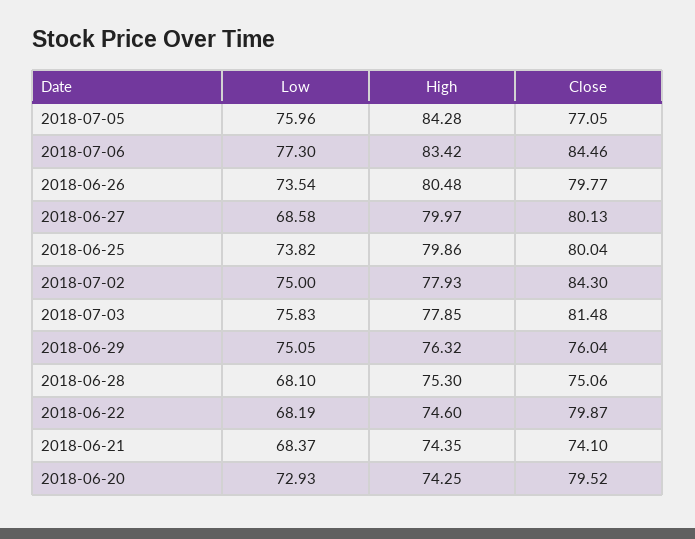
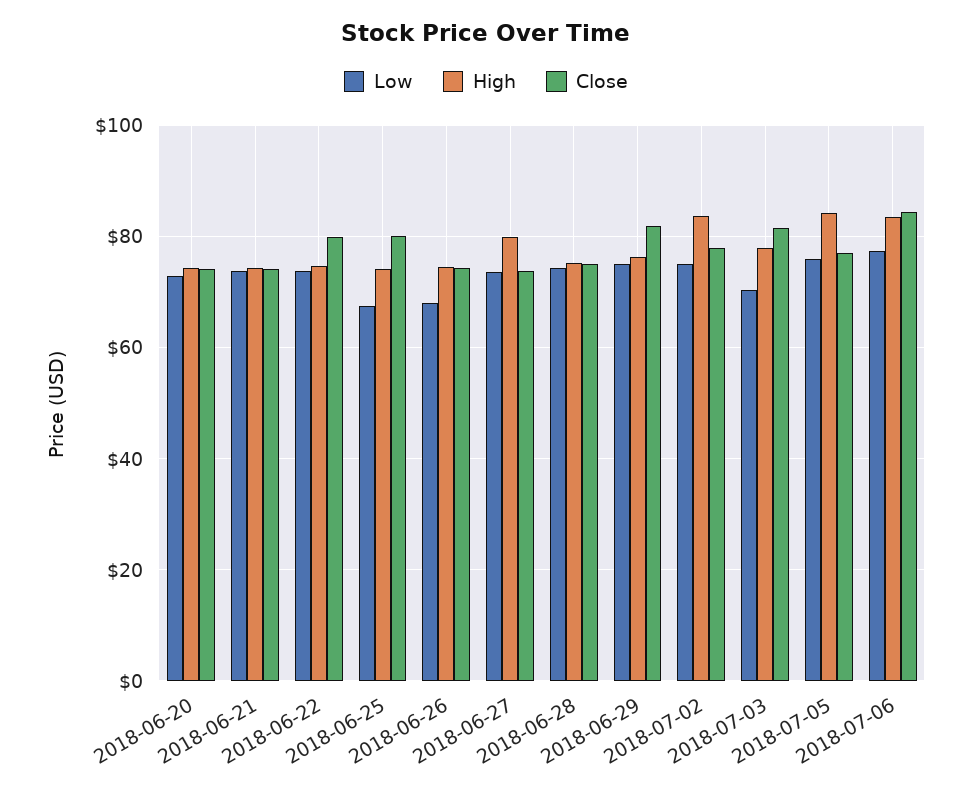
Low, 2018-06-26: 73.54 -> 68
High, 2018-06-26: 80.48 -> 74
Close, 2018-06-26: 79.77 -> 74
Low, 2018-06-27: 68.58 -> 74
Close, 2018-06-27: 80.13 -> 74
Low, 2018-06-25: 73.82 -> 68
High, 2018-06-25: 79.86 -> 74
High, 2018-07-02: 77.93 -> 84
Close, 2018-07-02: 84.3 -> 78
Low, 2018-07-03: 75.83 -> 70
Close, 2018-06-29: 76.04 -> 82
Low, 2018-06-28: 68.1 -> 74
Low, 2018-06-22: 68.19 -> 74
Low, 2018-06-21: 68.37 -> 74
Close, 2018-06-20: 79.52 -> 74

